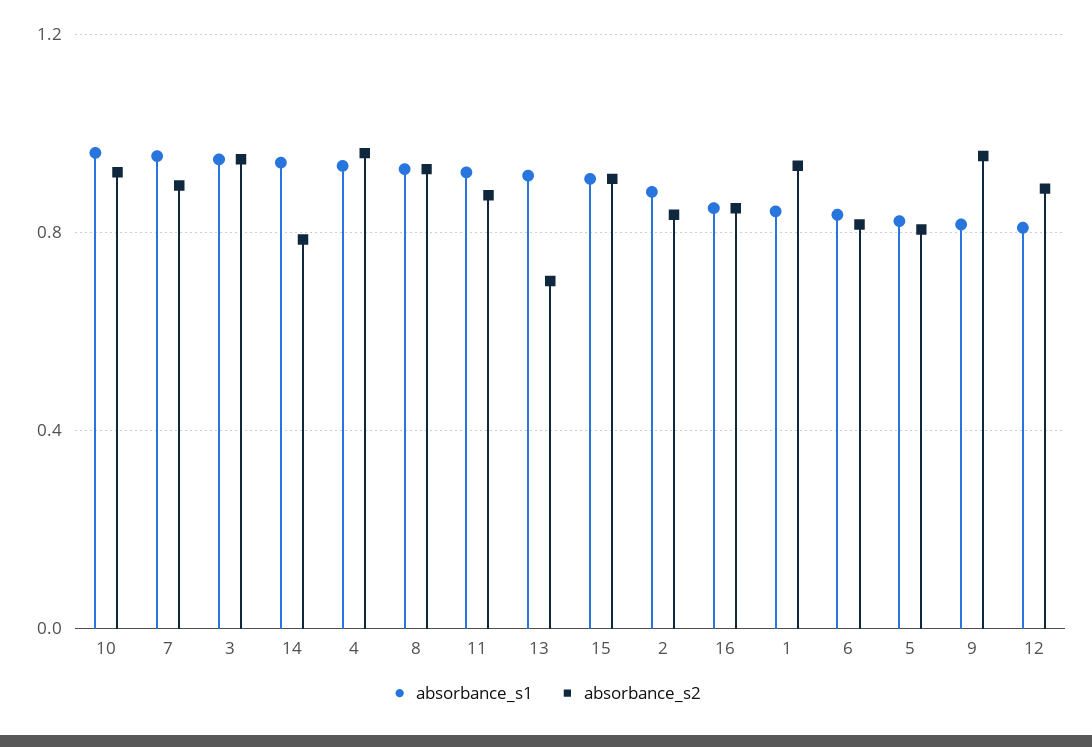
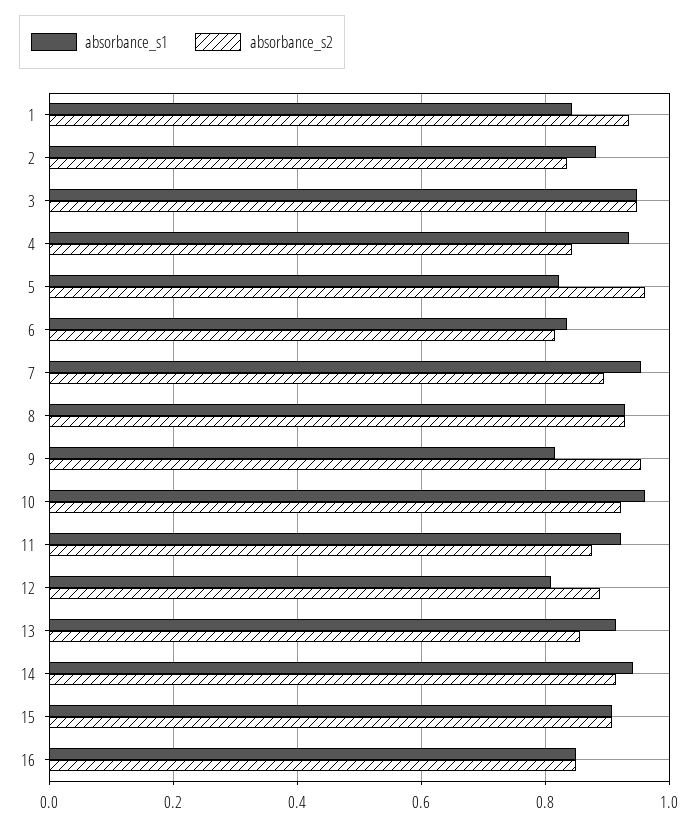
absorbance_s2, 14: 0.8 -> 0.92
absorbance_s2, 4: 0.95 -> 0.84
absorbance_s2, 13: 0.7 -> 0.86
absorbance_s2, 5: 0.8 -> 0.96

